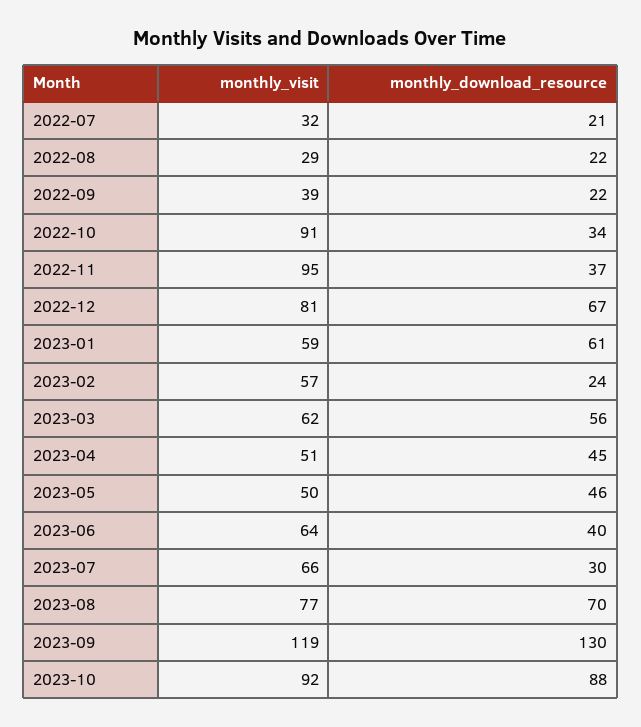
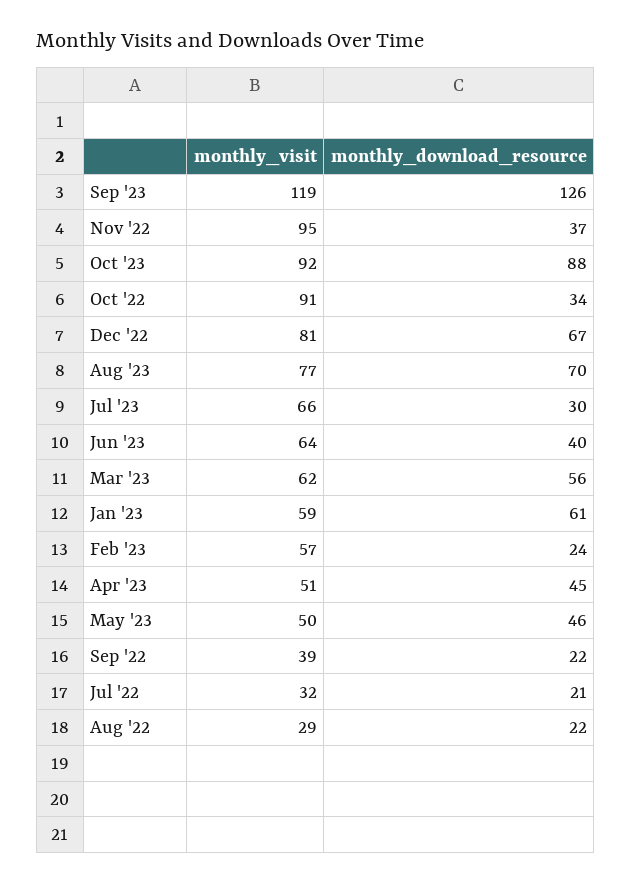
monthly_download_resource, 2023-09: 130 -> 126

